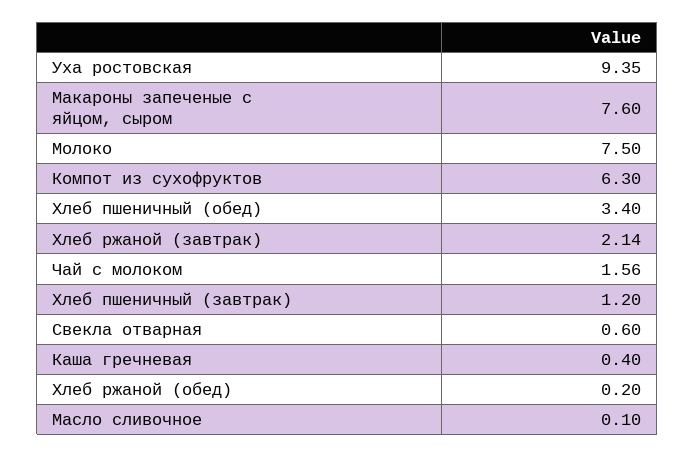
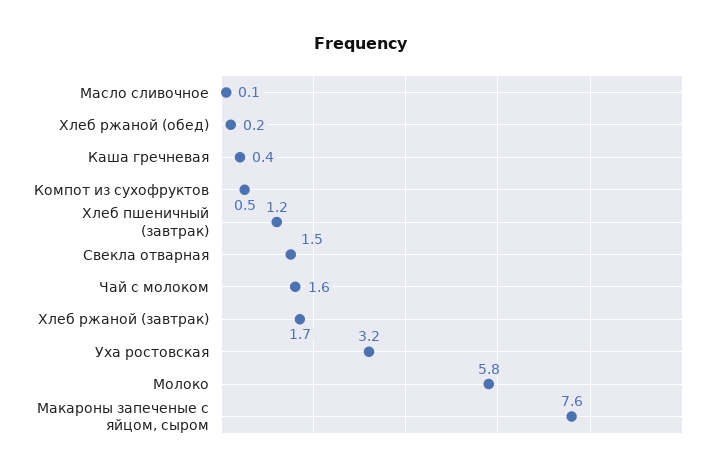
Уха ростовская: 9.35 -> 3.2
Молоко: 7.5 -> 5.8
Компот из сухофруктов: 6.3 -> 0.5
Хлеб пшеничный (обед): 3.4 -> none
Хлеб ржаной (завтрак): 2.14 -> 1.7
Свекла отварная: 0.6 -> 1.5

